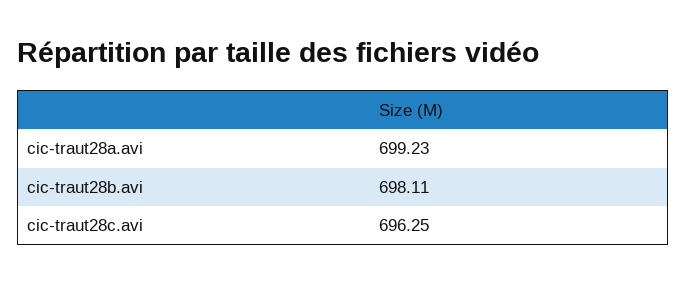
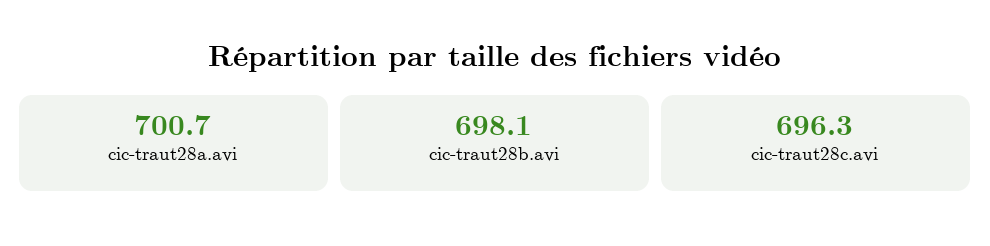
cic-traut28a.avi: 699.23 -> 700.7

